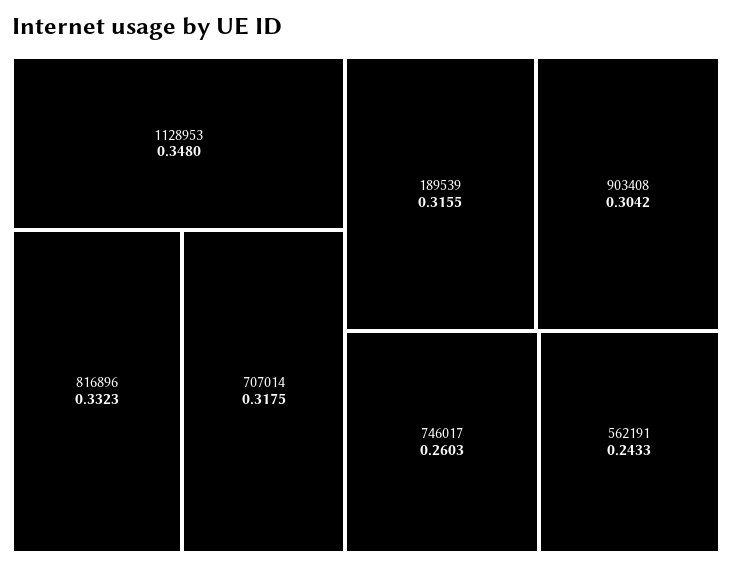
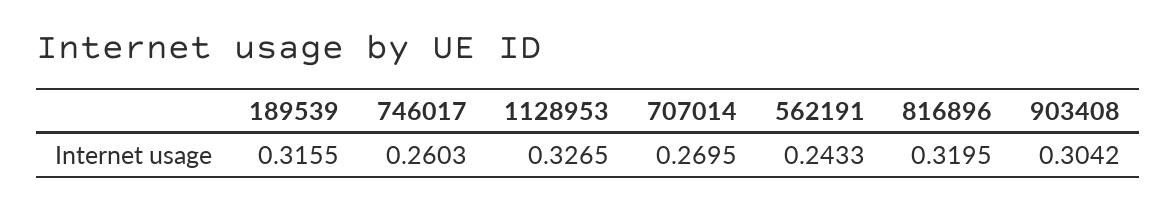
1128953: 0.348 -> 0.3265
816896: 0.3323 -> 0.3195
707014: 0.3175 -> 0.2695

